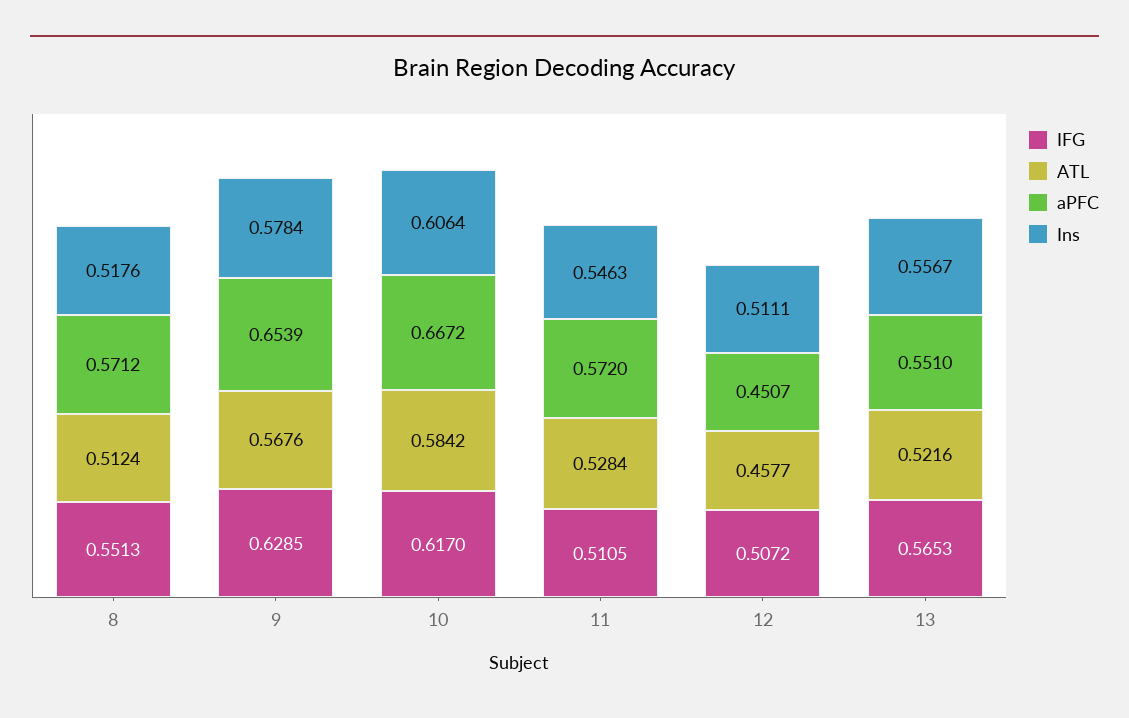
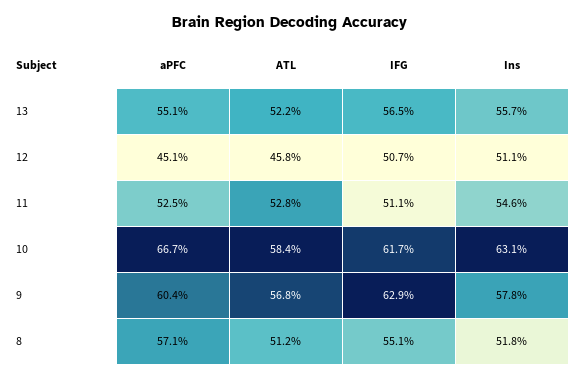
aPFC, 9: 0.6539 -> 0.604
Ins, 10: 0.6064 -> 0.631
aPFC, 11: 0.572 -> 0.525

